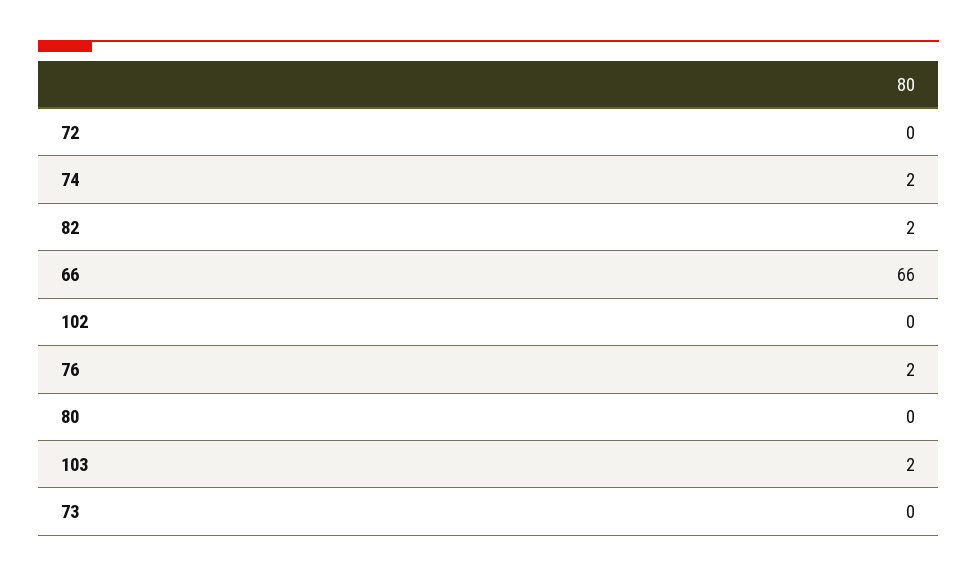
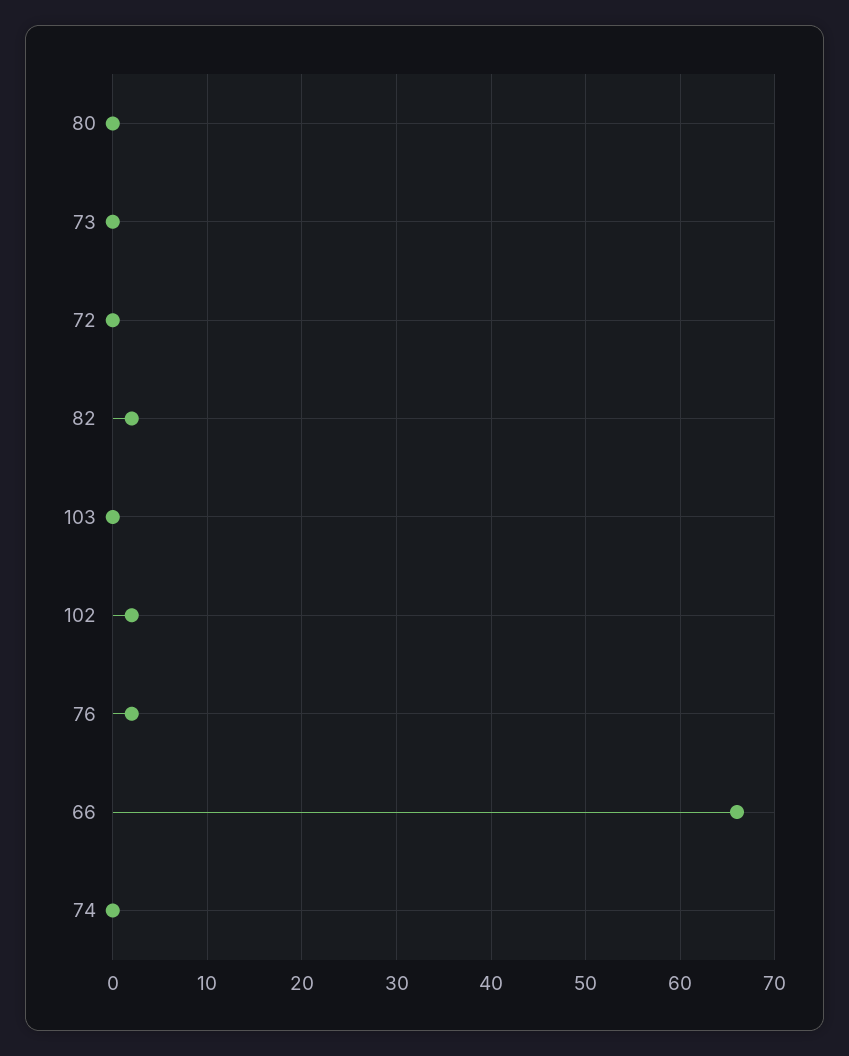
74: 2 -> 0
102: 0 -> 2
103: 2 -> 0

